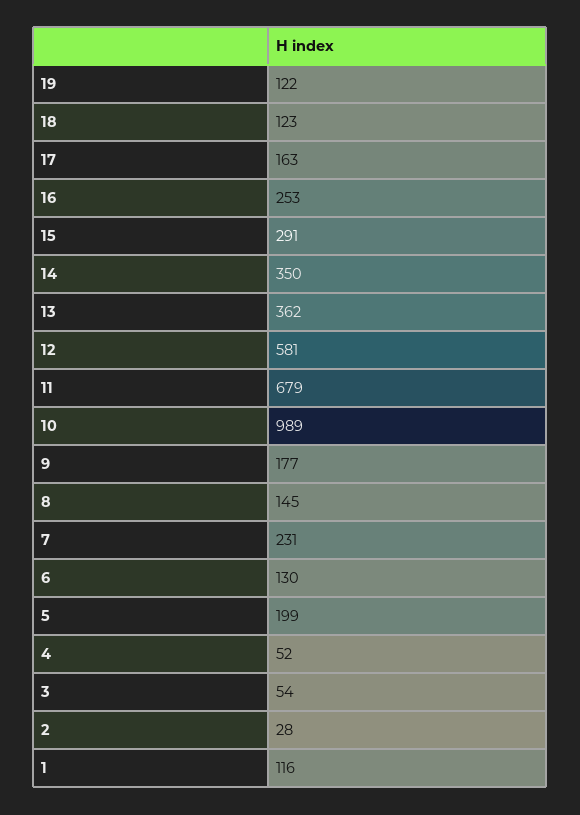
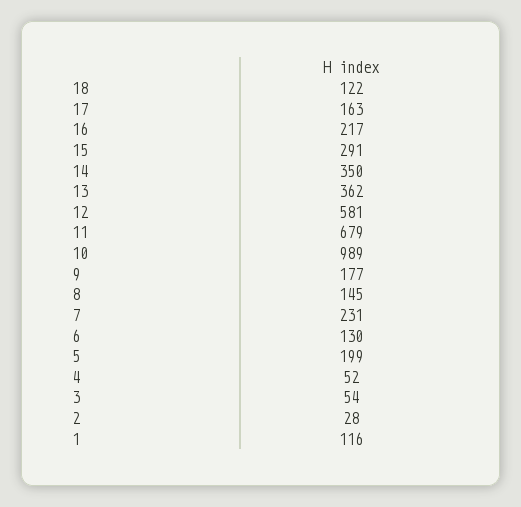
19: 122 -> none
18: 123 -> 122
16: 253 -> 217

